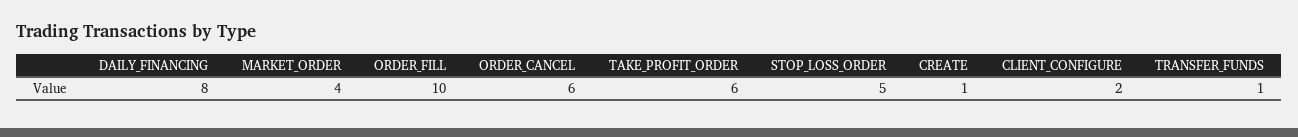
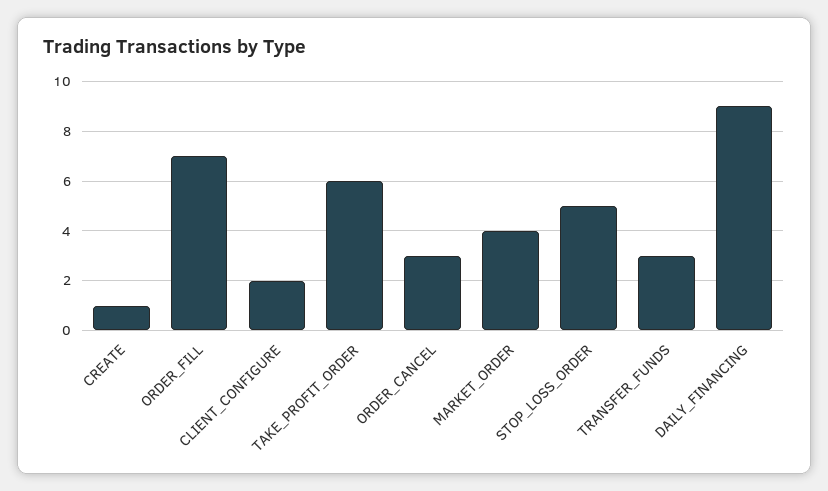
DAILY_FINANCING: 8 -> 9
ORDER_FILL: 10 -> 7
ORDER_CANCEL: 6 -> 3
TRANSFER_FUNDS: 1 -> 3

